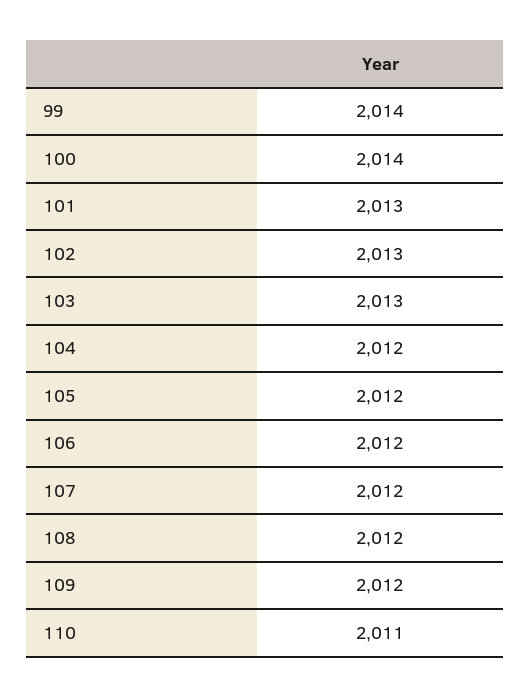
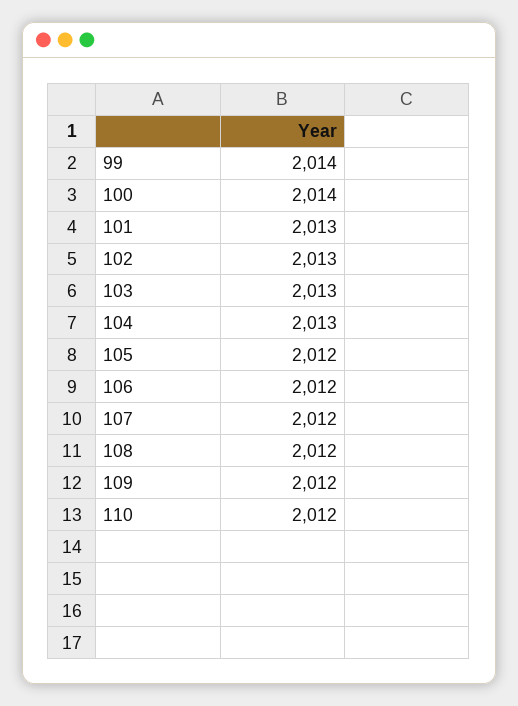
104: 2012 -> 2013
110: 2011 -> 2012

